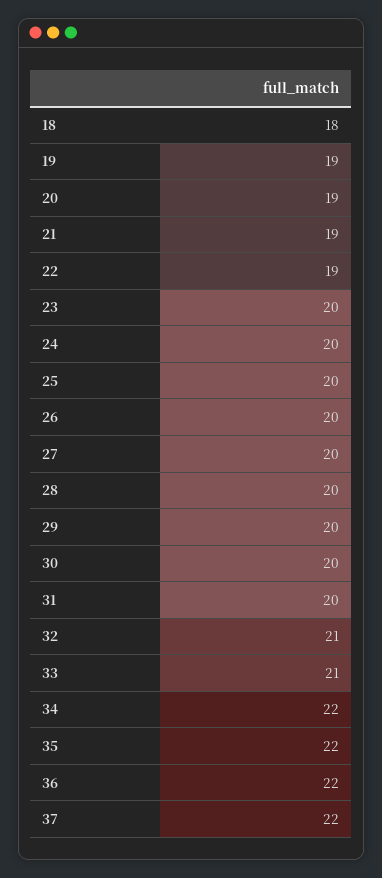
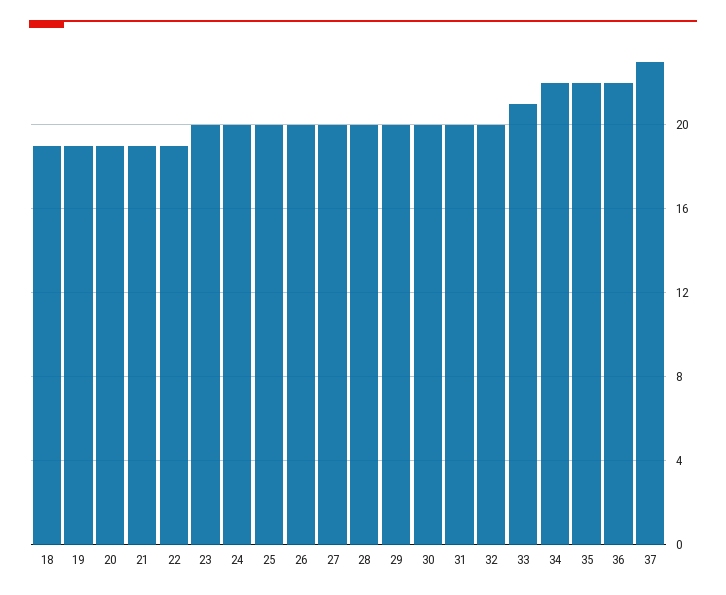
18: 18 -> 19
32: 21 -> 20
37: 22 -> 23

